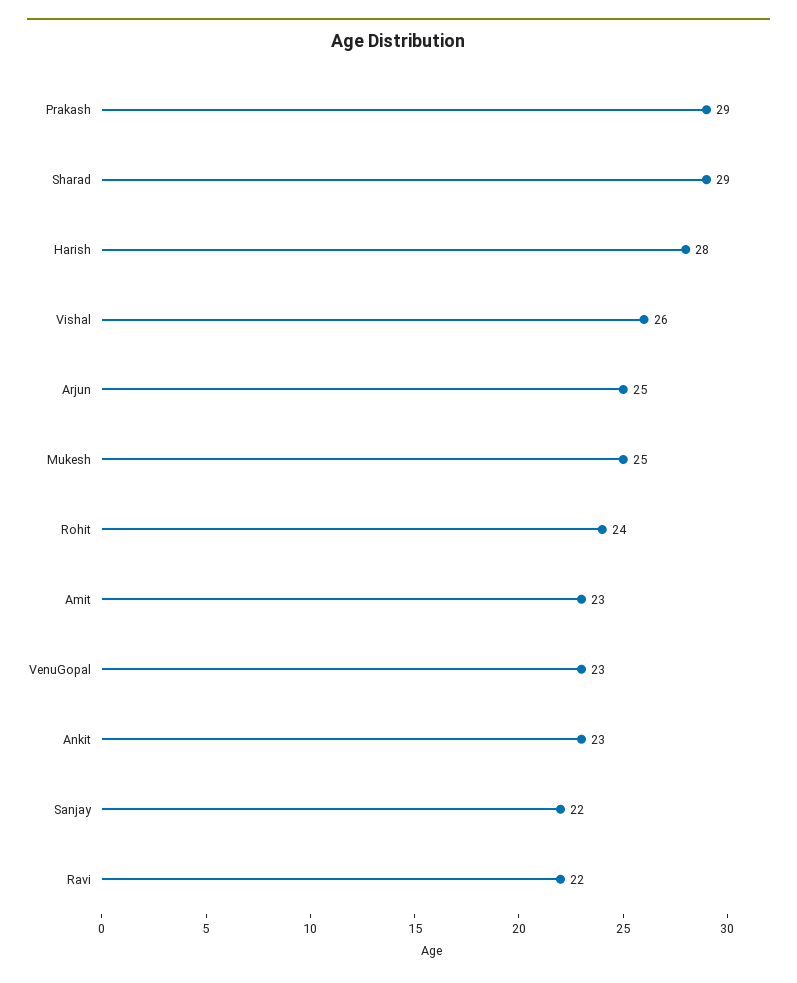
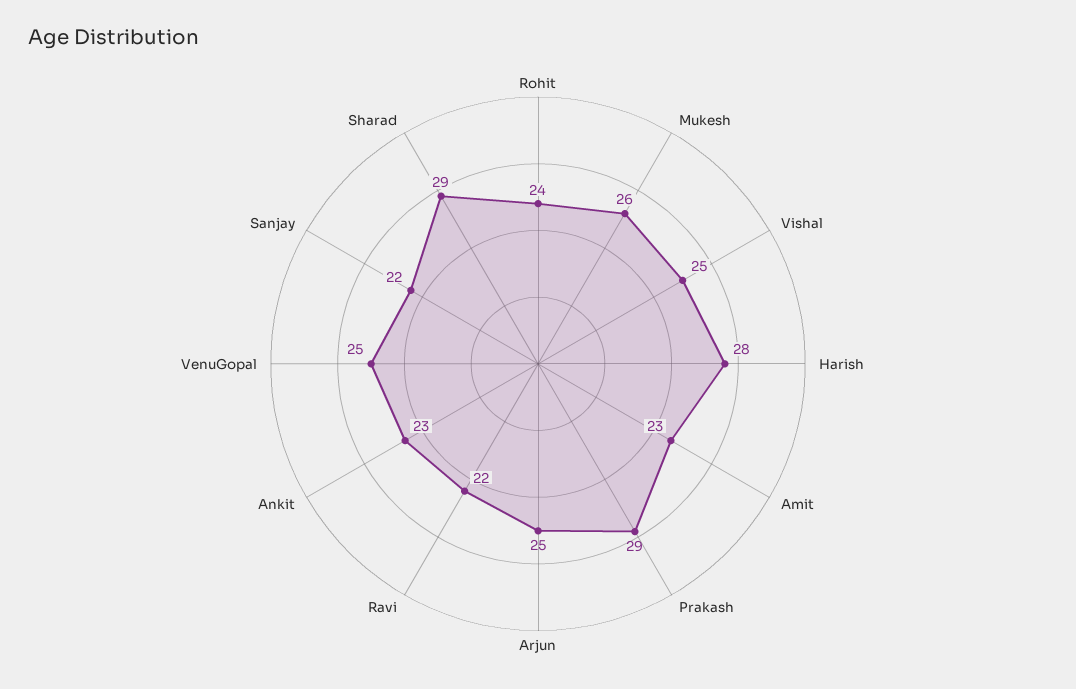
Vishal: 26 -> 25
Mukesh: 25 -> 26
VenuGopal: 23 -> 25

